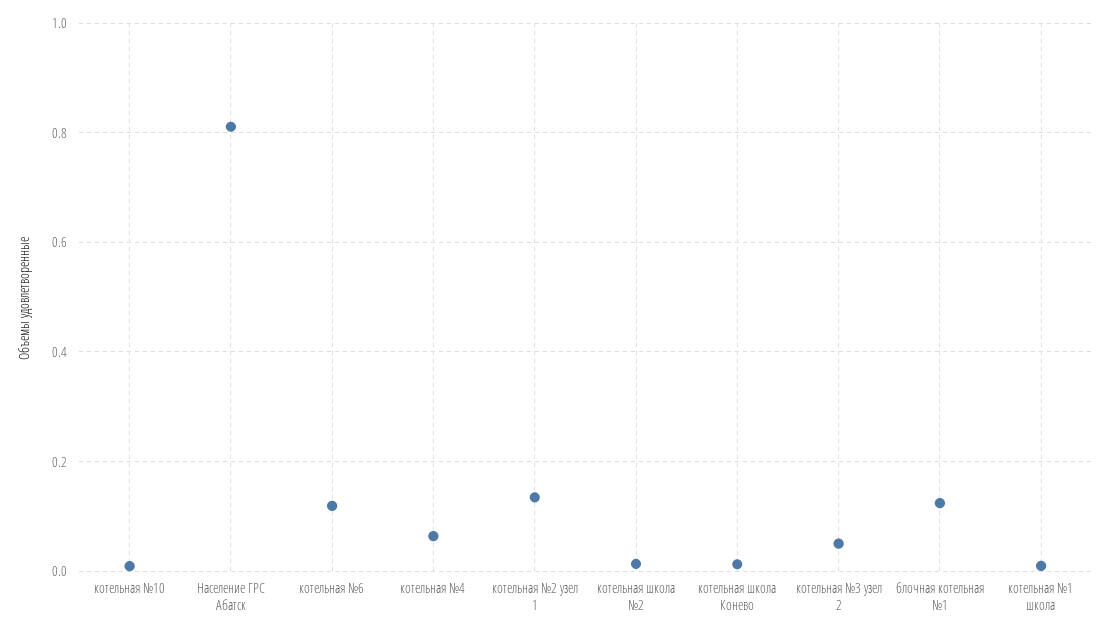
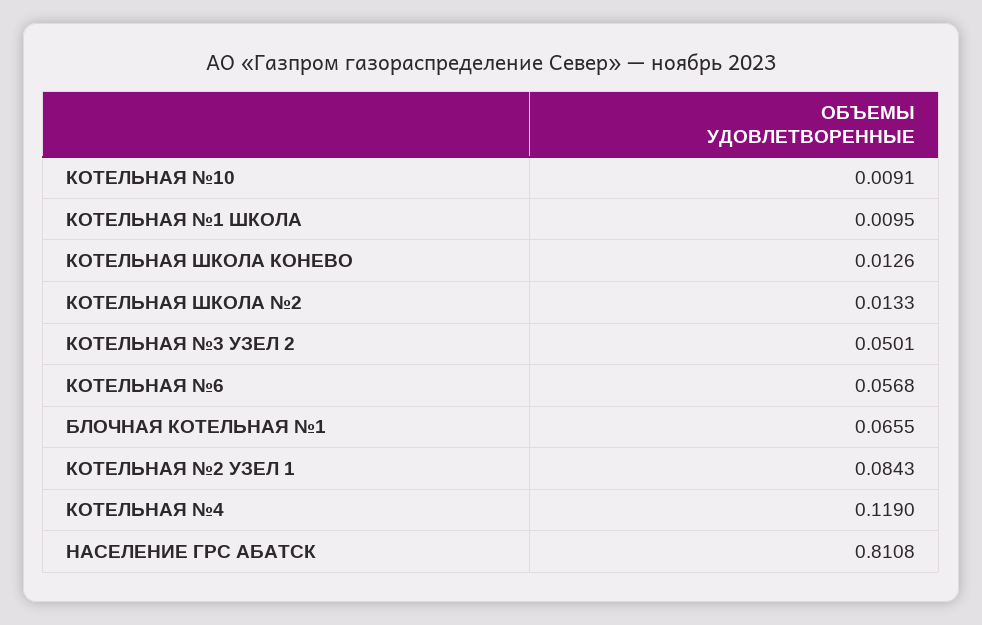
котельная №6: 0.12 -> 0.0568
котельная №4: 0.06 -> 0.119
котельная №2 узел 1: 0.14 -> 0.0843
блочная котельная №1: 0.12 -> 0.0655

